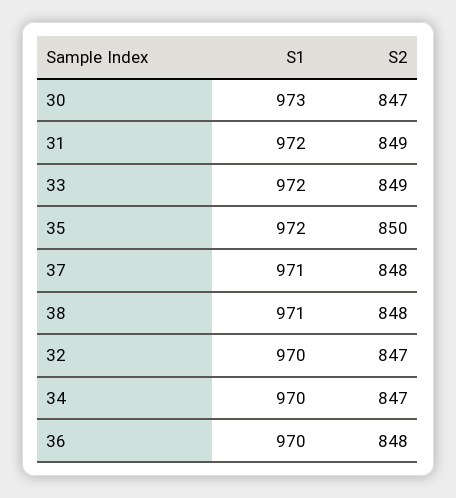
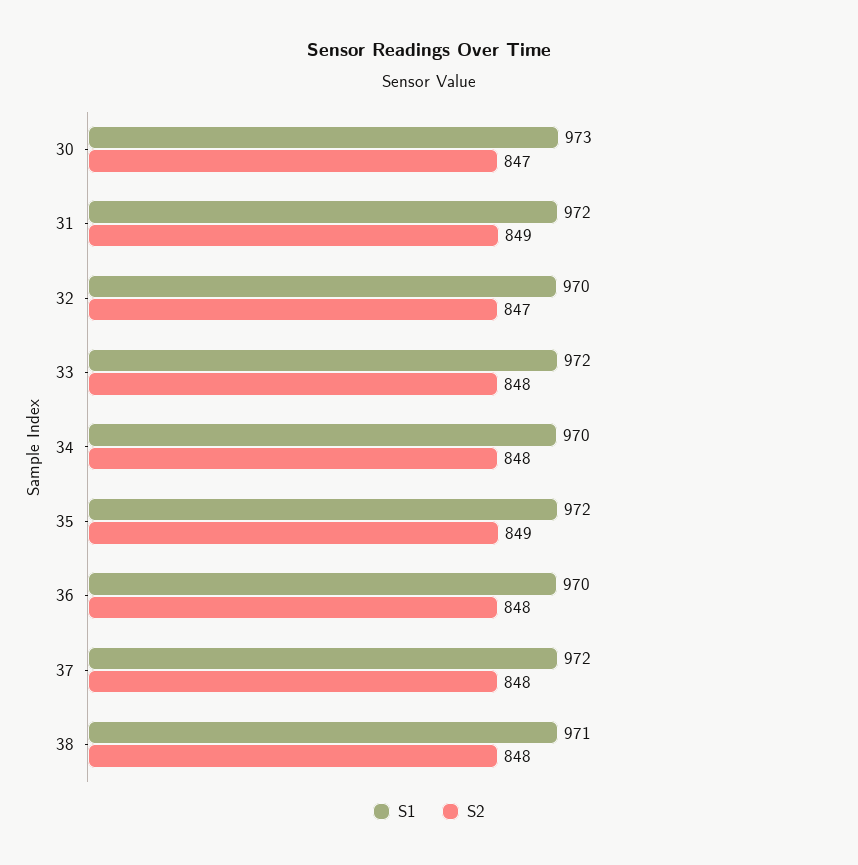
S2, 33: 849 -> 848
S2, 35: 850 -> 849
S1, 37: 971 -> 972
S2, 34: 847 -> 848

